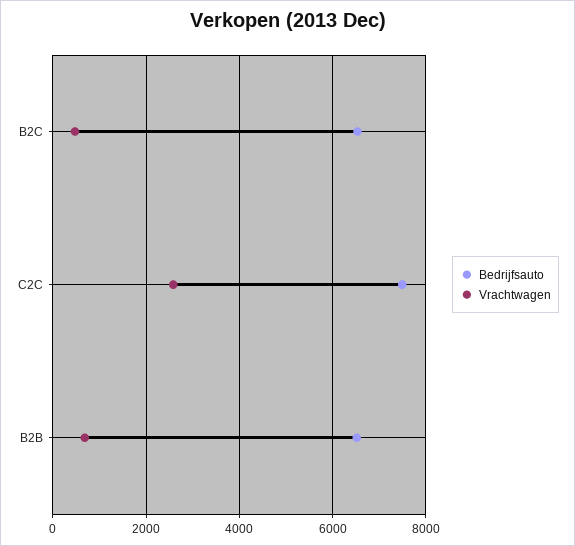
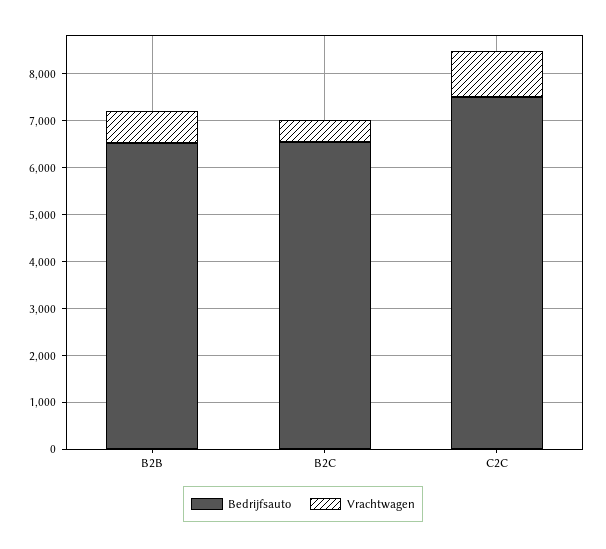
Vrachtwagen, C2C: 2600 -> 1000

